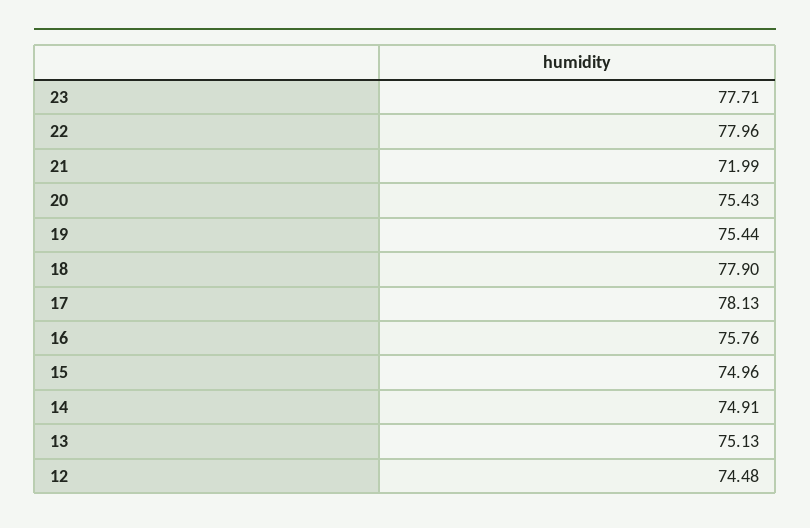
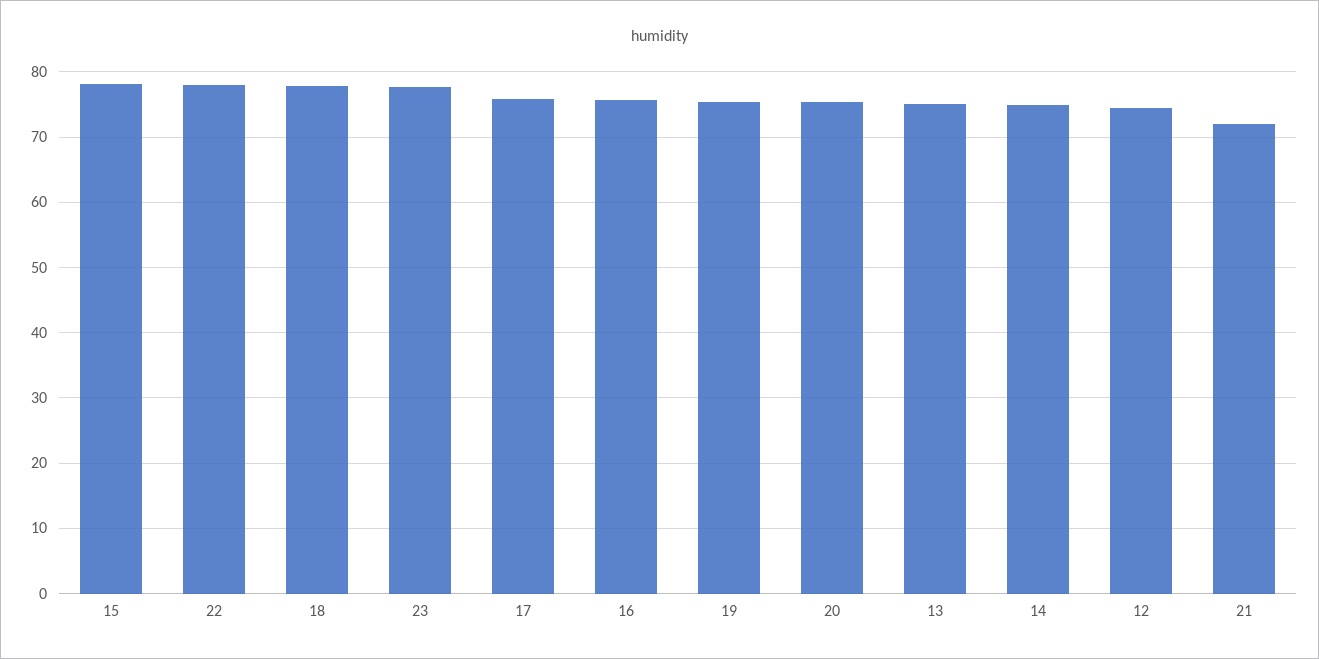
17: 78.13 -> 76
15: 74.96 -> 78

